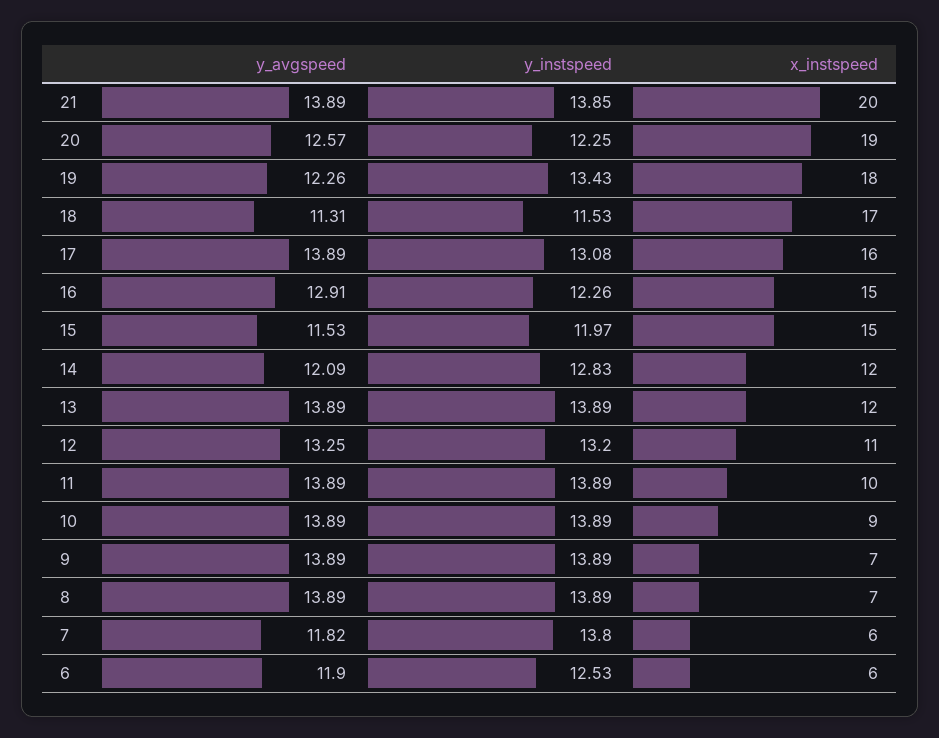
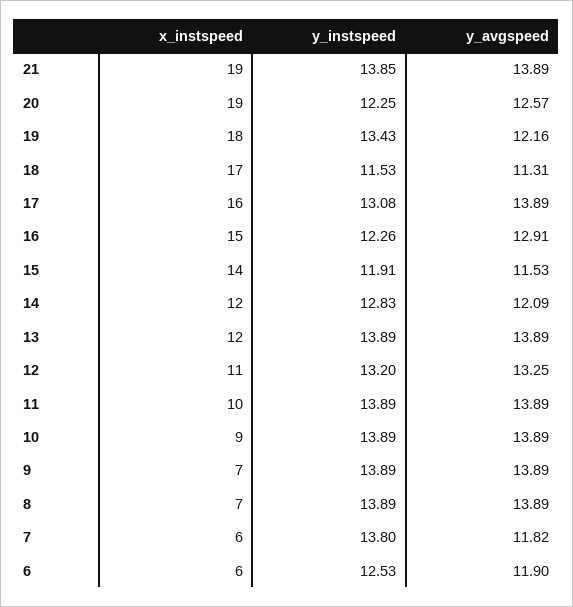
x_instspeed, 21: 20 -> 19
y_avgspeed, 19: 12.26 -> 12.16
y_instspeed, 15: 11.97 -> 11.91
x_instspeed, 15: 15 -> 14

